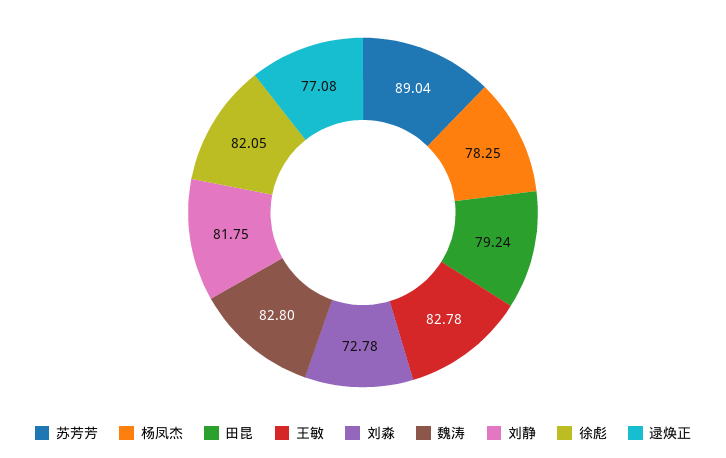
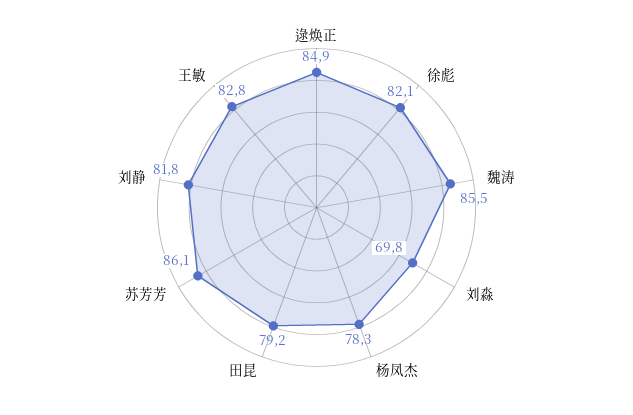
苏芳芳: 89.04 -> 86.1
刘淼: 72.78 -> 69.8
魏涛: 82.8 -> 85.5
逯焕正: 77.08 -> 84.9

